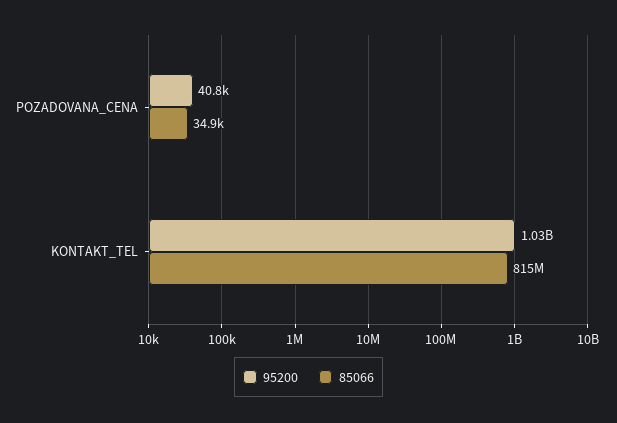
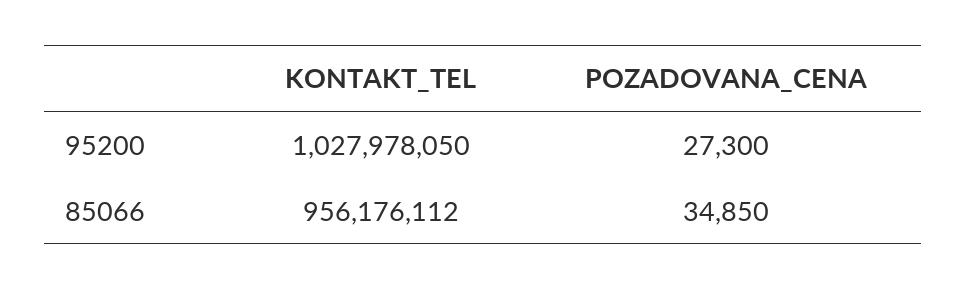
95200, POZADOVANA_CENA: 40800 -> 27300
85066, KONTAKT_TEL: 815000000 -> 956176112

